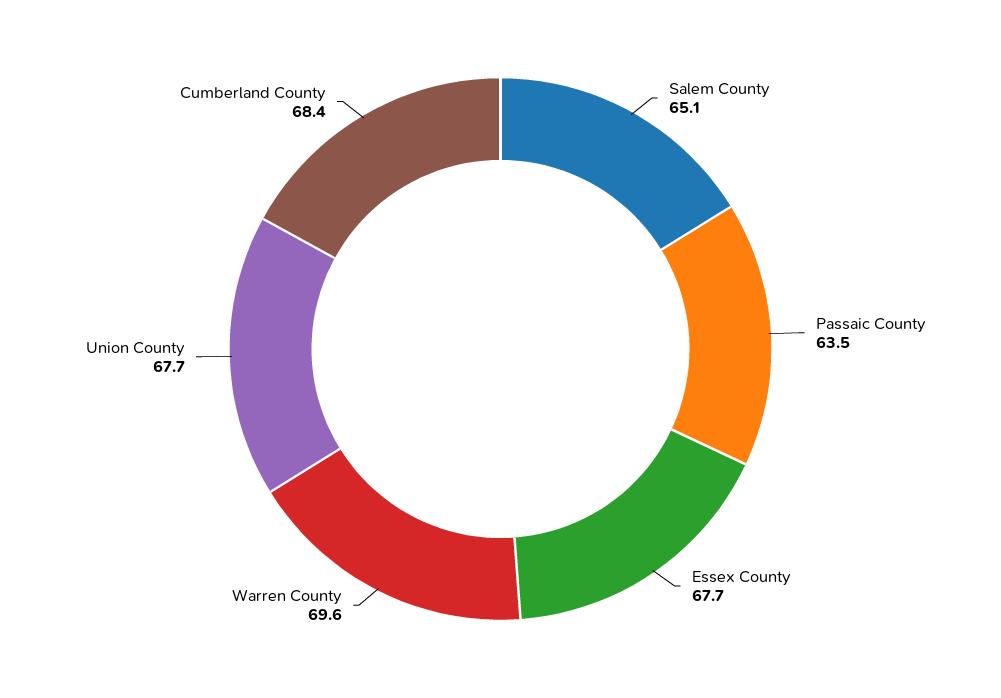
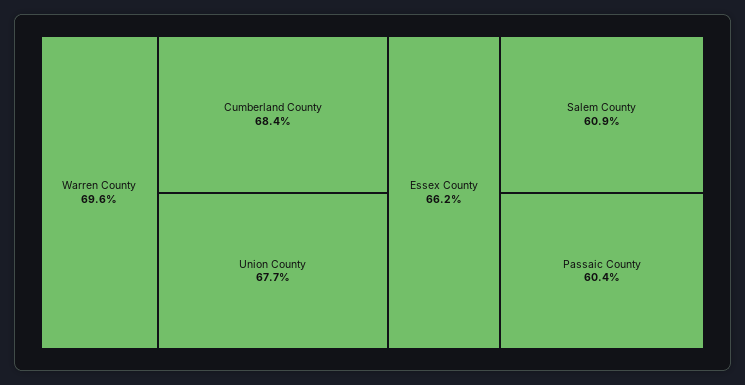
Salem County: 65.1 -> 60.9
Passaic County: 63.5 -> 60.4
Essex County: 67.7 -> 66.2

